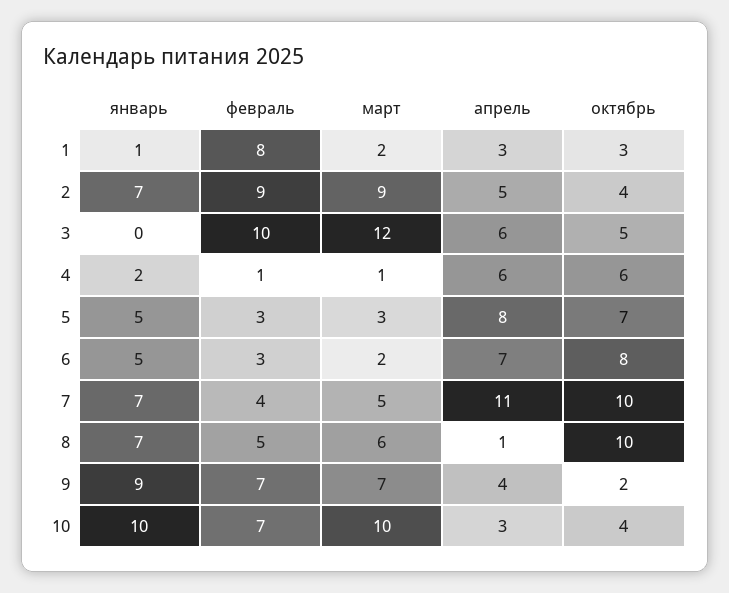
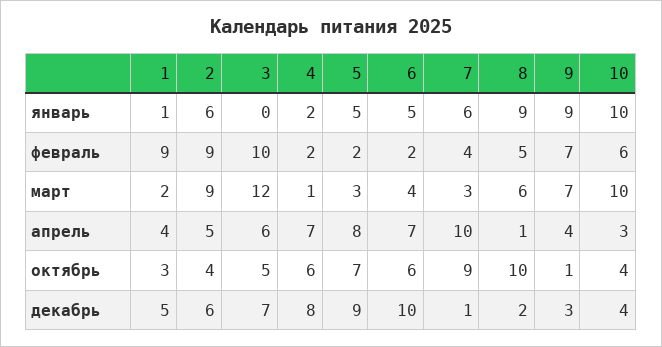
февраль, 1: 8 -> 9
апрель, 1: 3 -> 4
январь, 2: 7 -> 6
февраль, 4: 1 -> 2
апрель, 4: 6 -> 7
февраль, 5: 3 -> 2
февраль, 6: 3 -> 2
март, 6: 2 -> 4
октябрь, 6: 8 -> 6
январь, 7: 7 -> 6
март, 7: 5 -> 3
апрель, 7: 11 -> 10
октябрь, 7: 10 -> 9
январь, 8: 7 -> 9
октябрь, 9: 2 -> 1
февраль, 10: 7 -> 6
декабрь, 1: none -> 5
декабрь, 2: none -> 6
декабрь, 3: none -> 7
декабрь, 4: none -> 8
декабрь, 5: none -> 9
декабрь, 6: none -> 10
декабрь, 7: none -> 1
декабрь, 8: none -> 2
декабрь, 9: none -> 3
декабрь, 10: none -> 4

